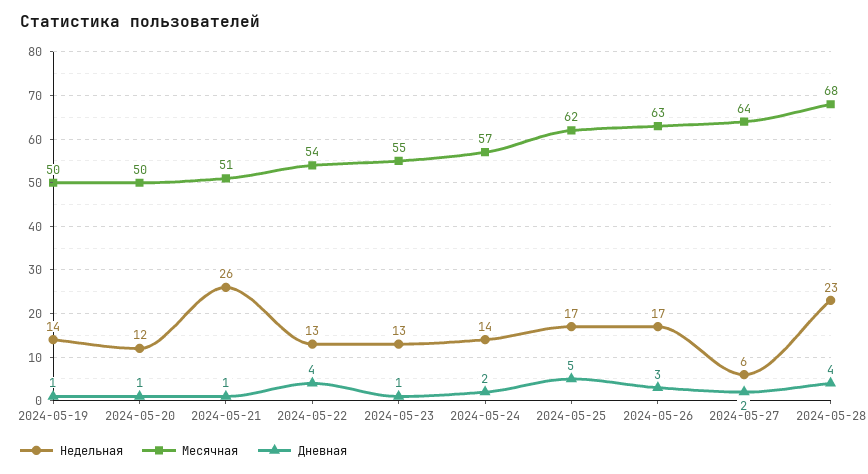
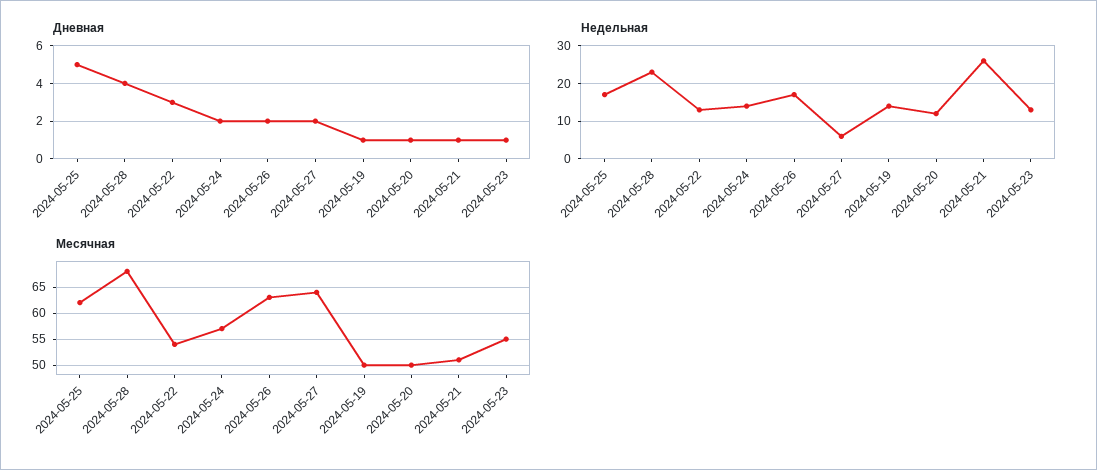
Дневная, 2024-05-22: 4 -> 3
Дневная, 2024-05-26: 3 -> 2

